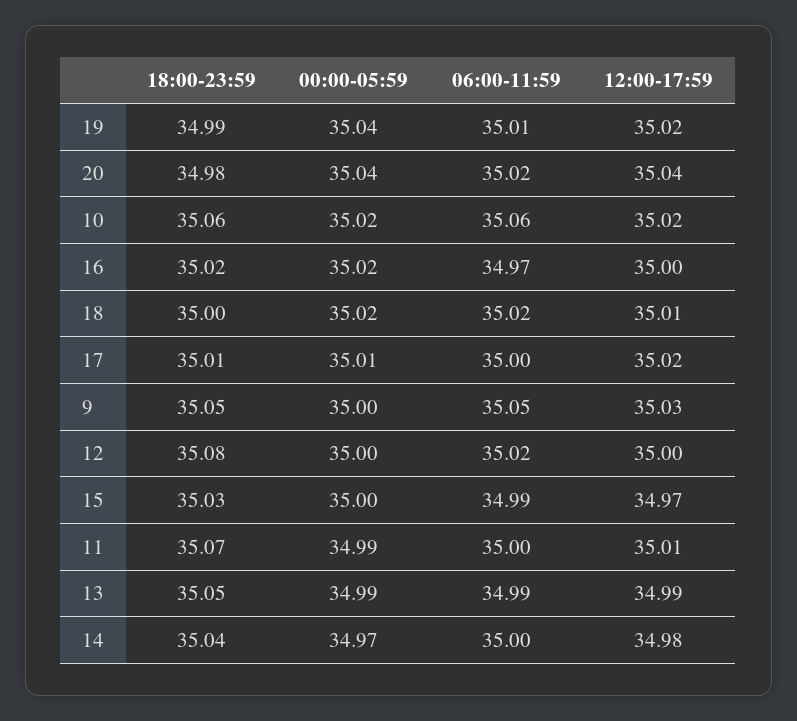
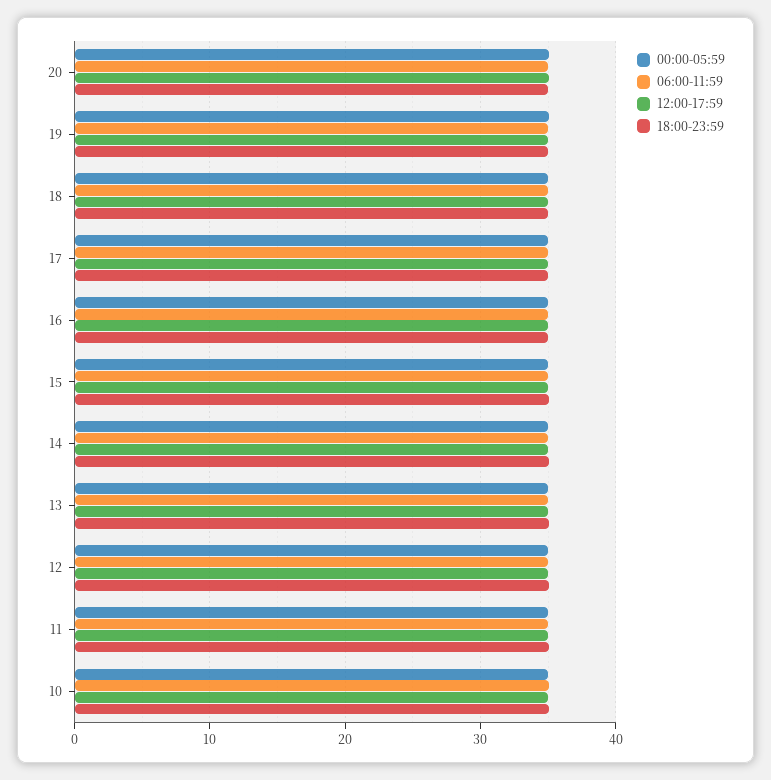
18:00-23:59, 9: 35.05 -> none
00:00-05:59, 9: 35 -> none
06:00-11:59, 9: 35.05 -> none
12:00-17:59, 9: 35.03 -> none

